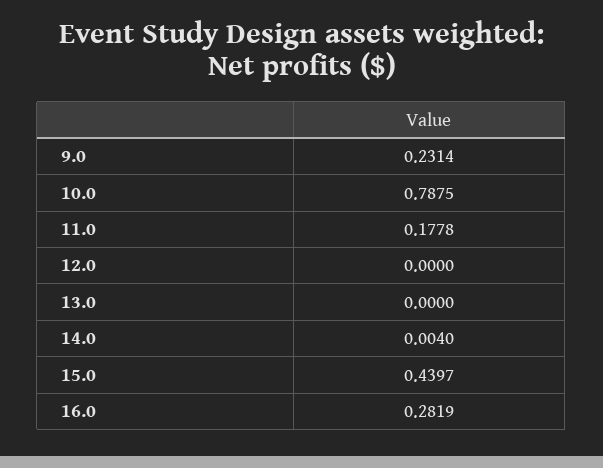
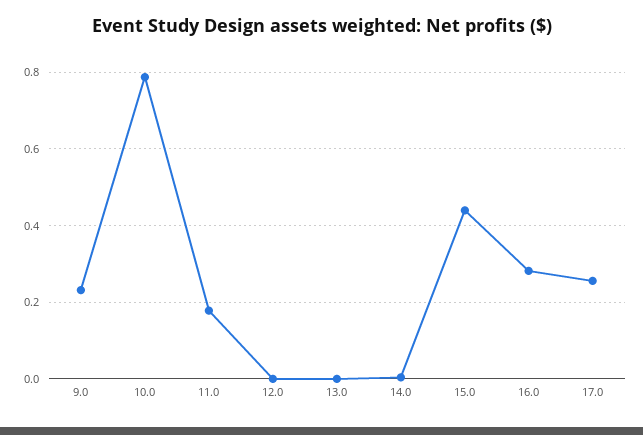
17.0: none -> 0.26

